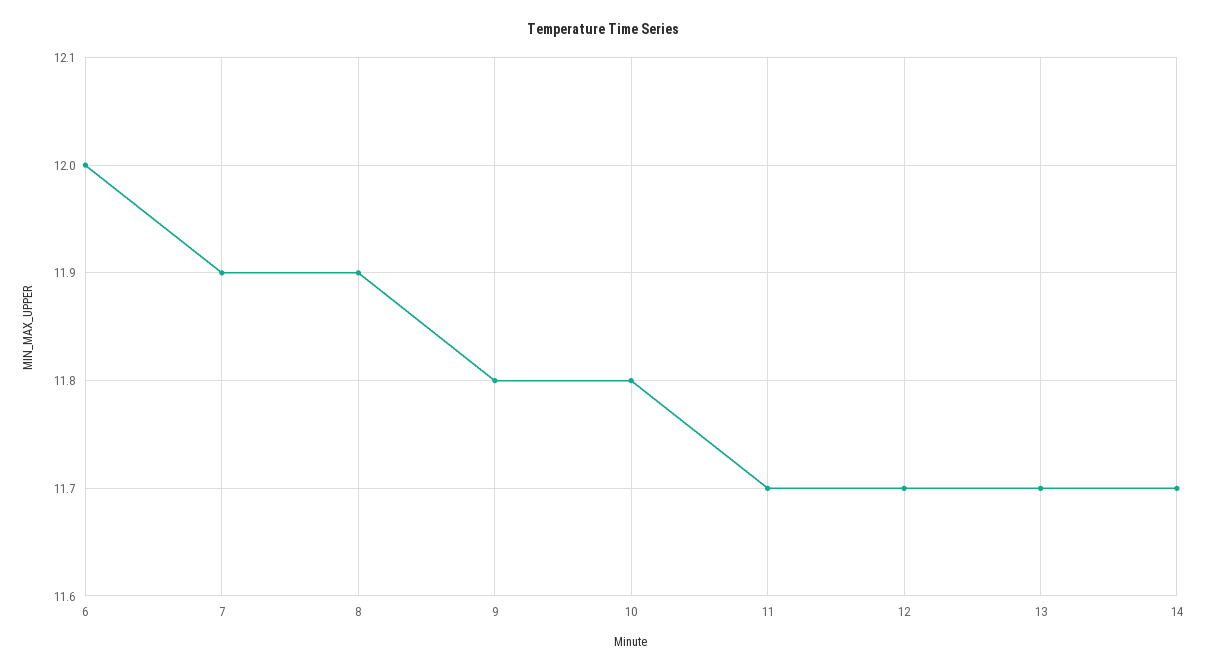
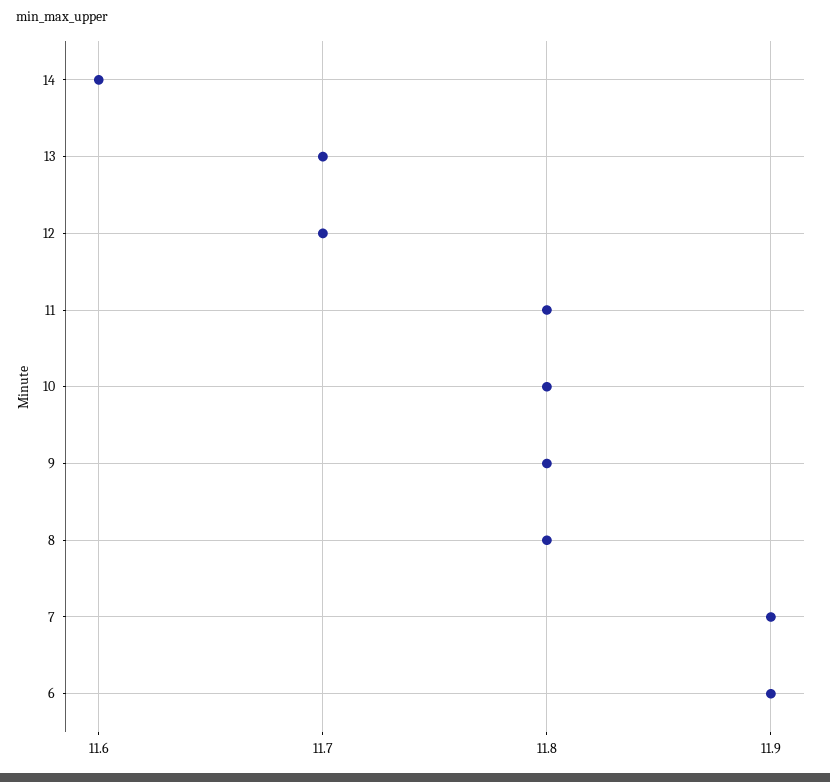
6: 12 -> 11.9
8: 11.9 -> 11.8
11: 11.7 -> 11.8
14: 11.7 -> 11.6

